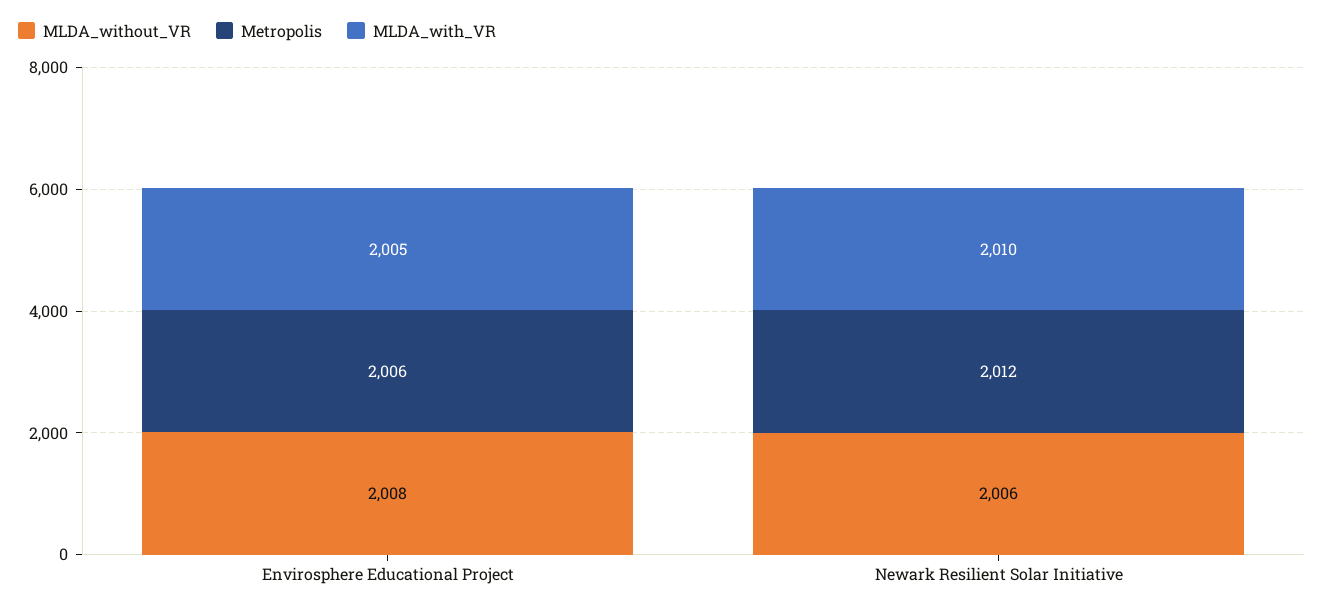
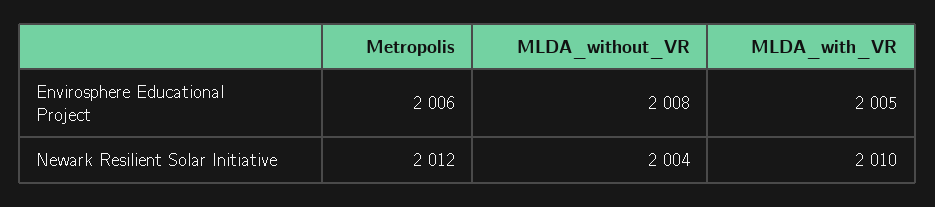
MLDA_without_VR, Newark Resilient Solar Initiative: 2006 -> 2004

